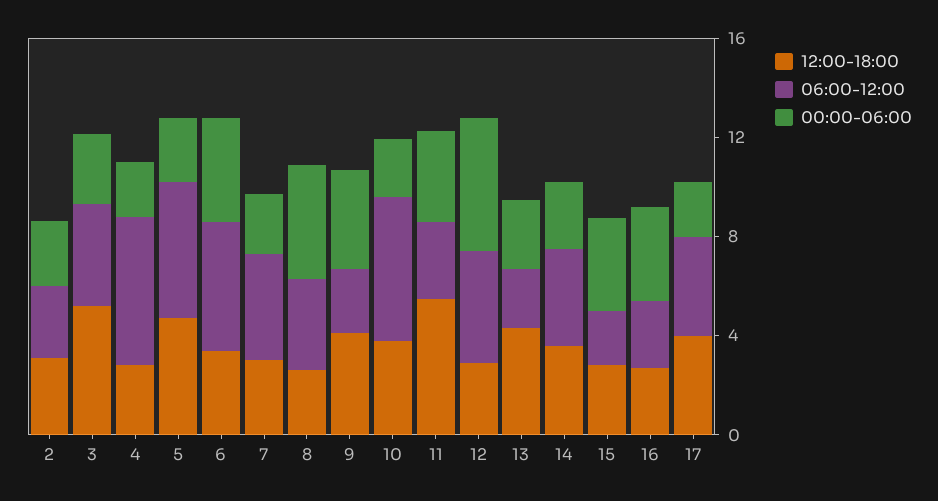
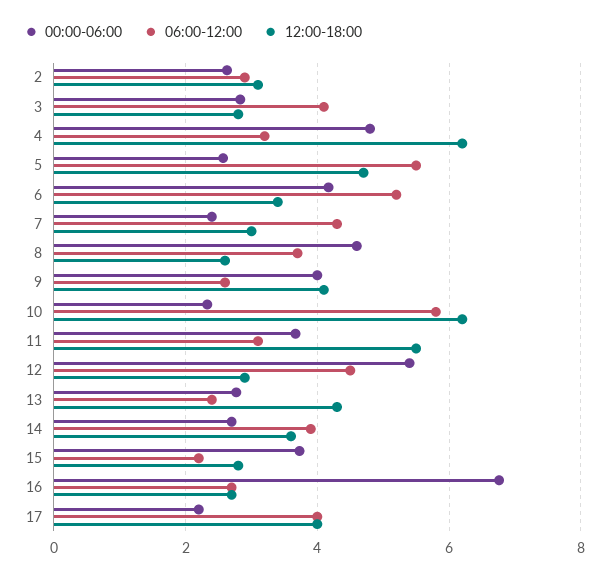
12:00-18:00, 3: 5 -> 2.8
12:00-18:00, 4: 3 -> 6.2
06:00-12:00, 4: 6 -> 3.2
00:00-06:00, 4: 2 -> 4.8
12:00-18:00, 10: 4 -> 6.2
00:00-06:00, 16: 4 -> 6.8

